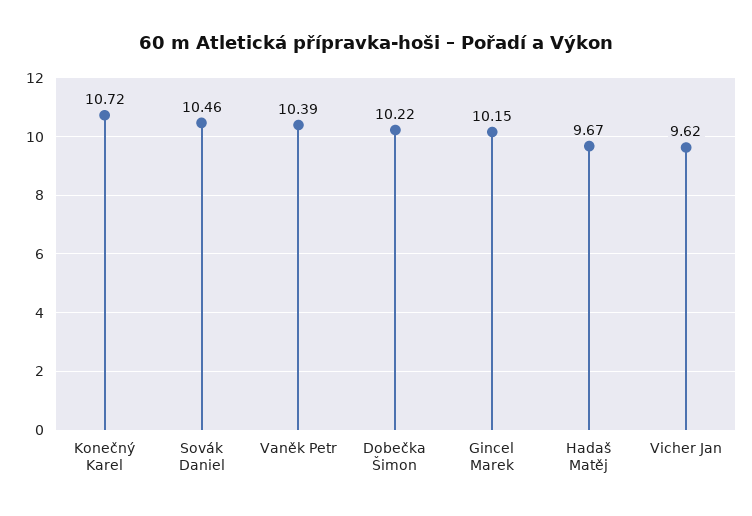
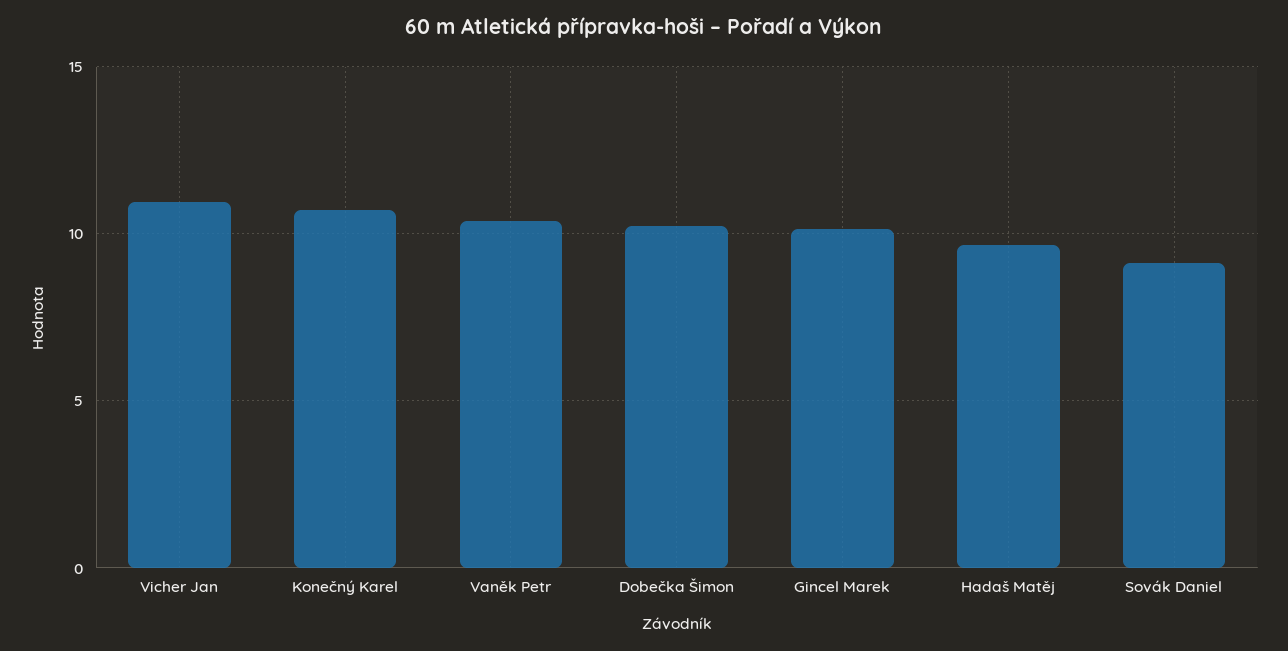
Sovák Daniel: 10.46 -> 9
Vicher Jan: 9.62 -> 11

